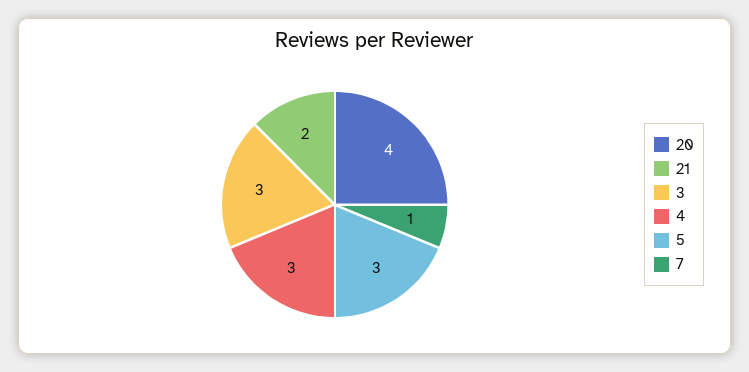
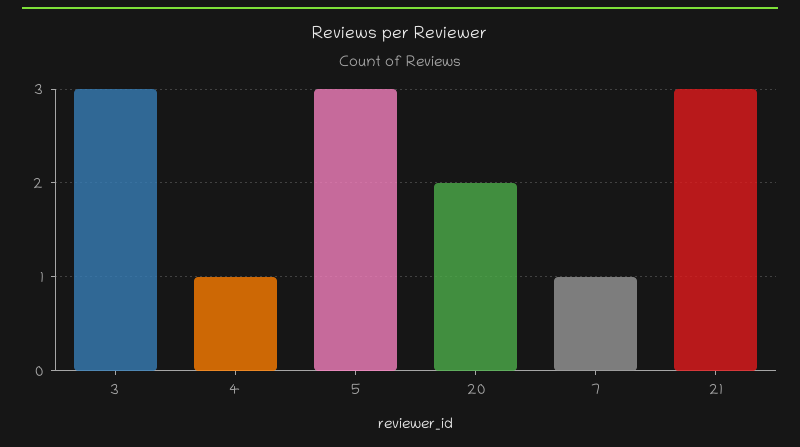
20: 4 -> 2
21: 2 -> 3
4: 3 -> 1

